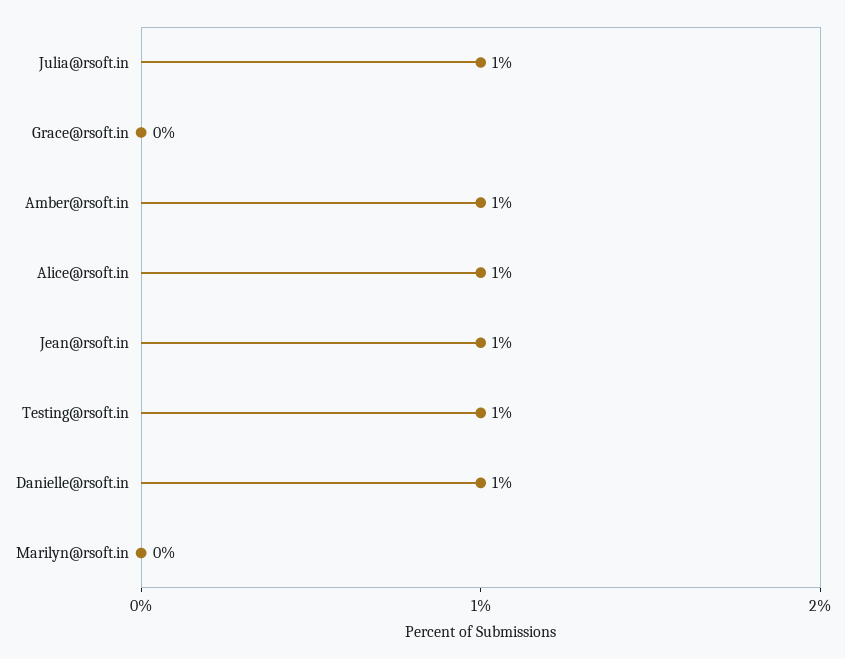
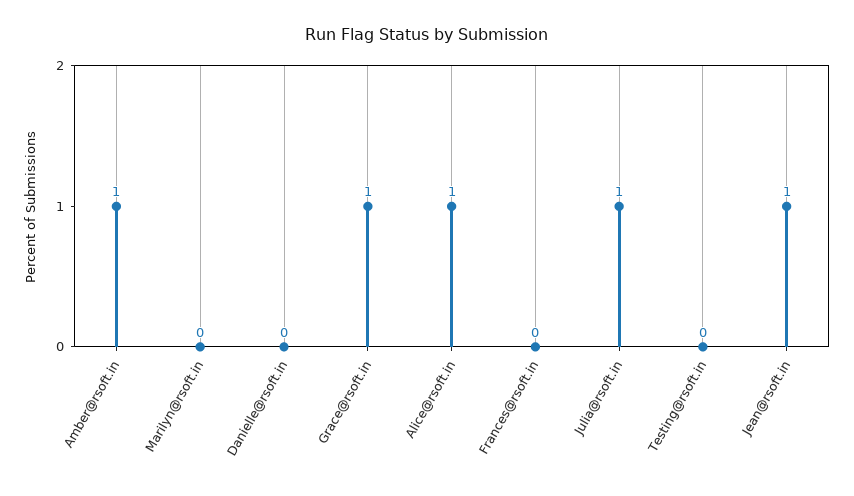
Grace@rsoft.in: 0 -> 1
Testing@rsoft.in: 1 -> 0
Danielle@rsoft.in: 1 -> 0
Frances@rsoft.in: none -> 0

